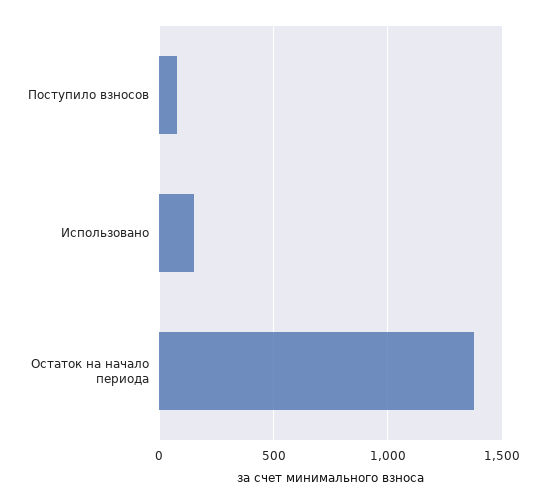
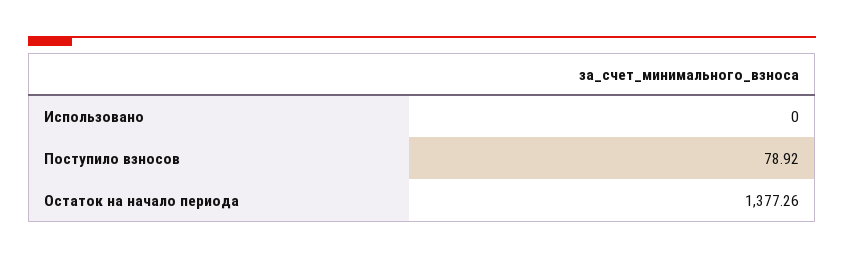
Использовано: 150 -> 0

